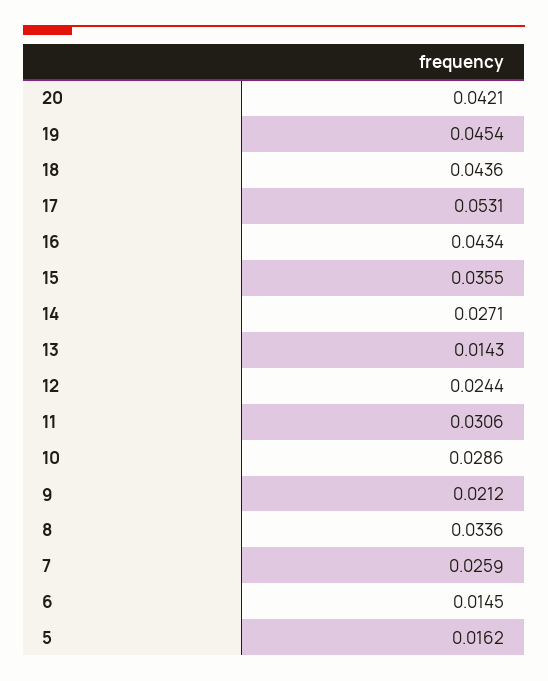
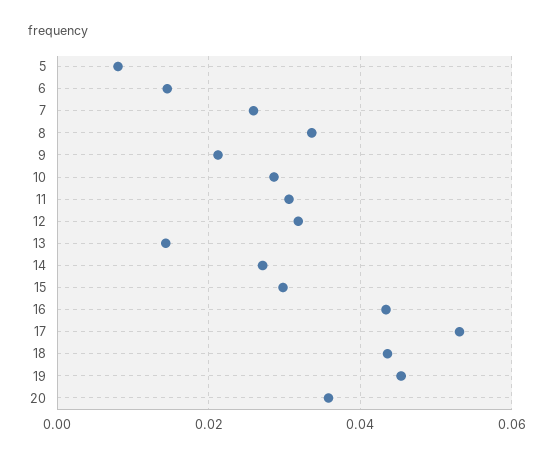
20: 0.0421 -> 0.036
15: 0.0355 -> 0.03
12: 0.0244 -> 0.032
5: 0.0162 -> 0.008

